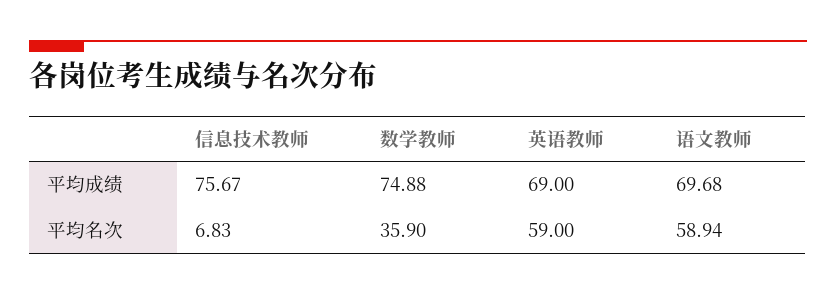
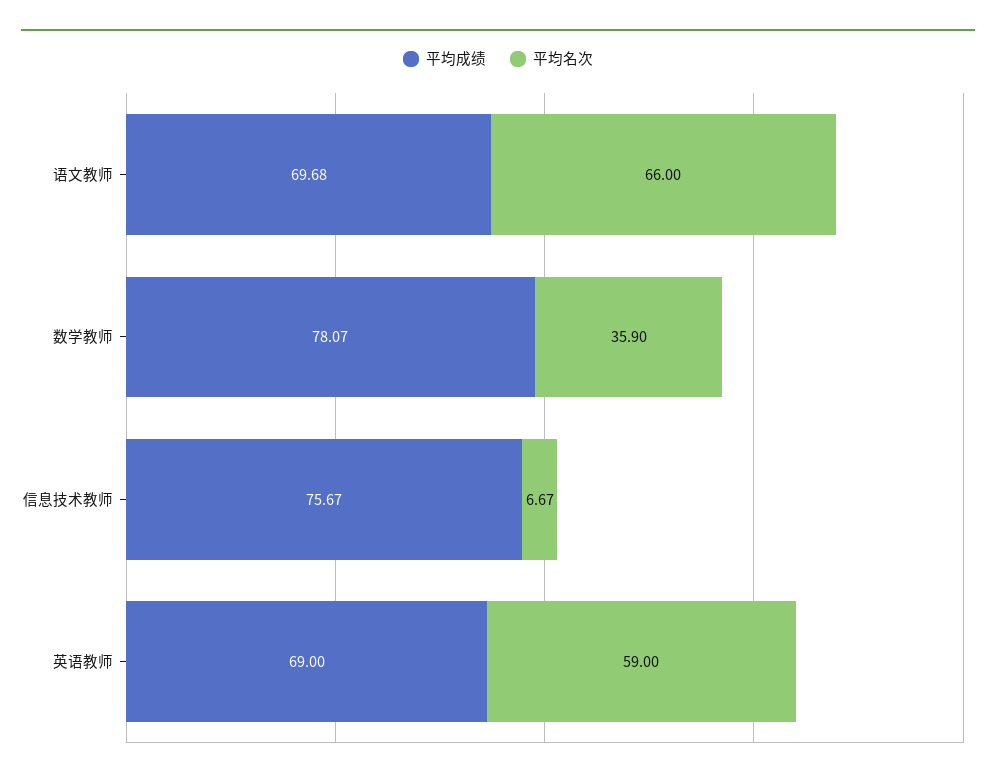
平均成绩, 数学教师: 74.88 -> 78.07
平均名次, 信息技术教师: 6.83 -> 6.67
平均名次, 语文教师: 58.94 -> 66

